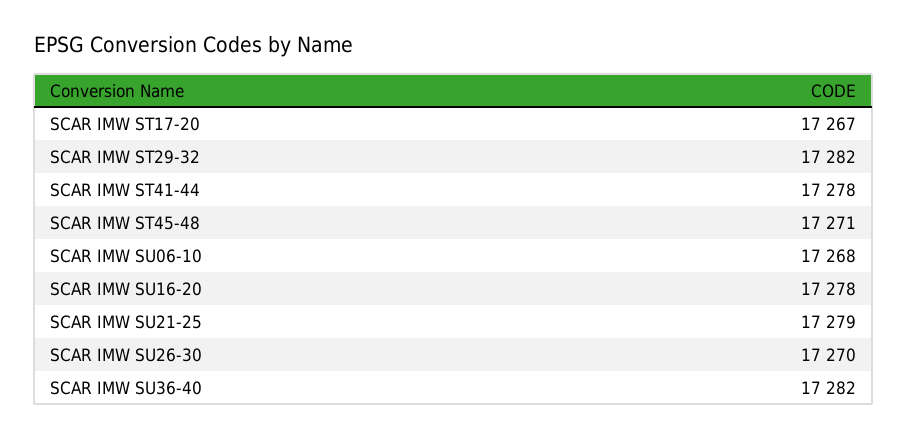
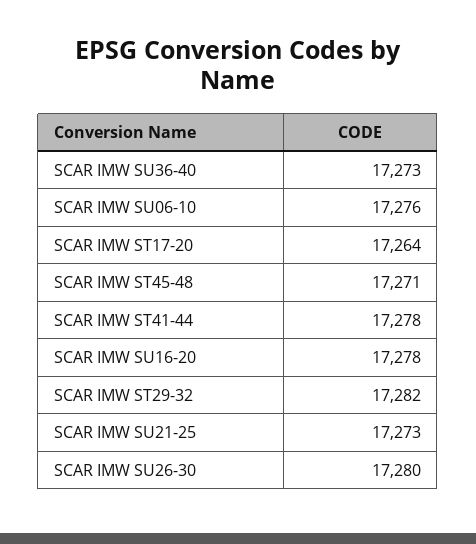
SCAR IMW ST17-20: 17267 -> 17264
SCAR IMW SU06-10: 17268 -> 17276
SCAR IMW SU21-25: 17279 -> 17273
SCAR IMW SU26-30: 17270 -> 17280
SCAR IMW SU36-40: 17282 -> 17273

